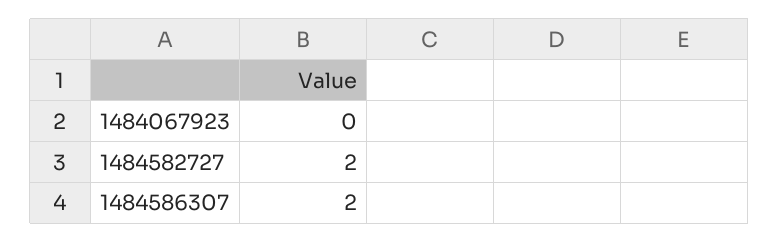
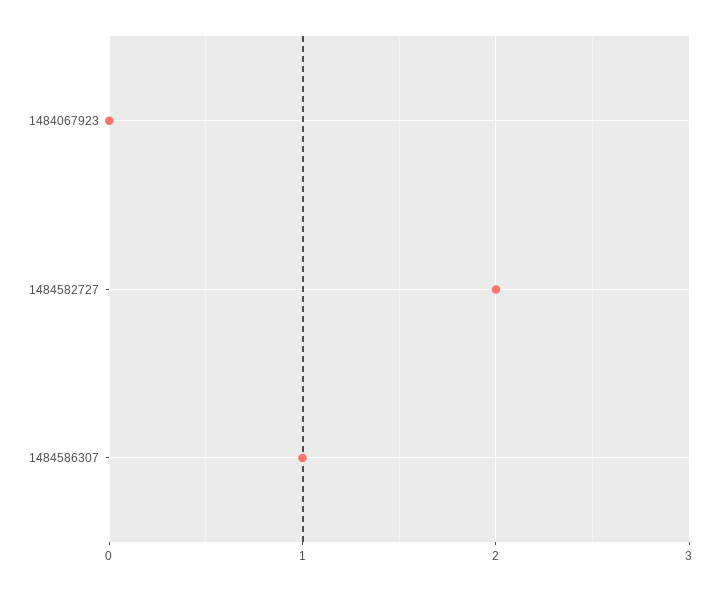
1484586307: 2 -> 1

